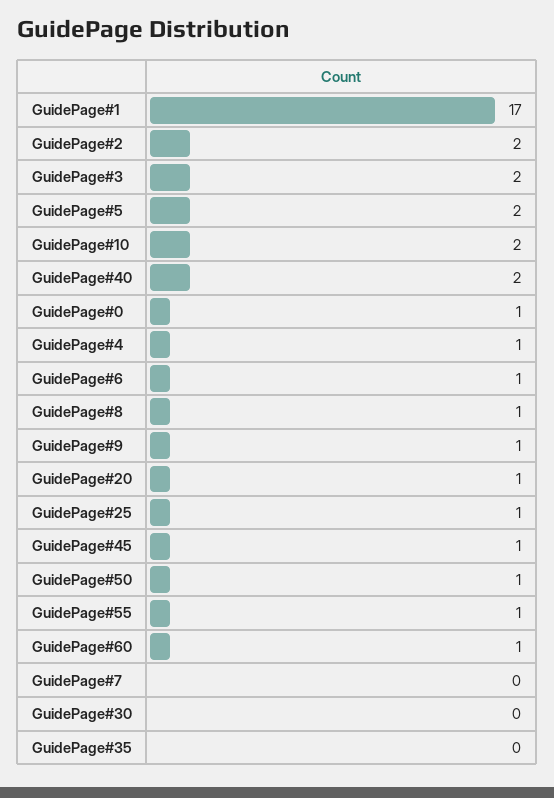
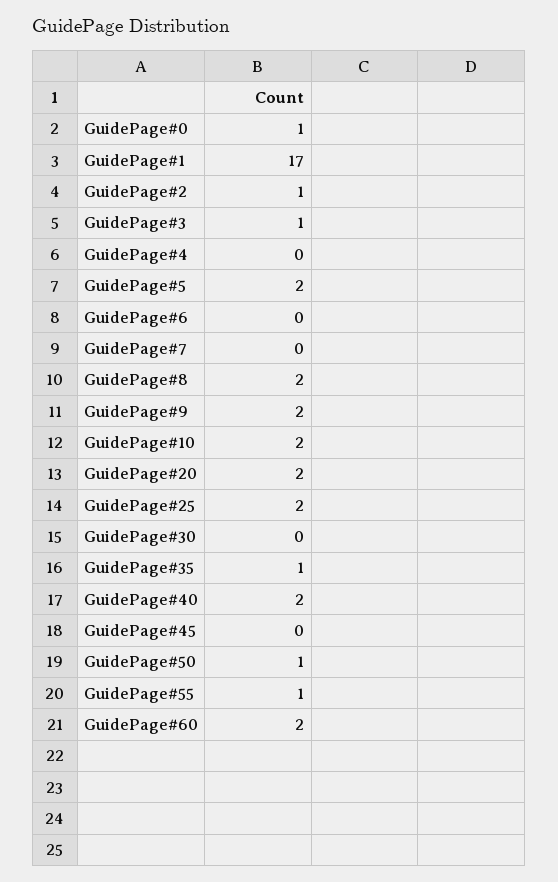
GuidePage#2: 2 -> 1
GuidePage#3: 2 -> 1
GuidePage#4: 1 -> 0
GuidePage#6: 1 -> 0
GuidePage#8: 1 -> 2
GuidePage#9: 1 -> 2
GuidePage#20: 1 -> 2
GuidePage#25: 1 -> 2
GuidePage#45: 1 -> 0
GuidePage#60: 1 -> 2
GuidePage#35: 0 -> 1

